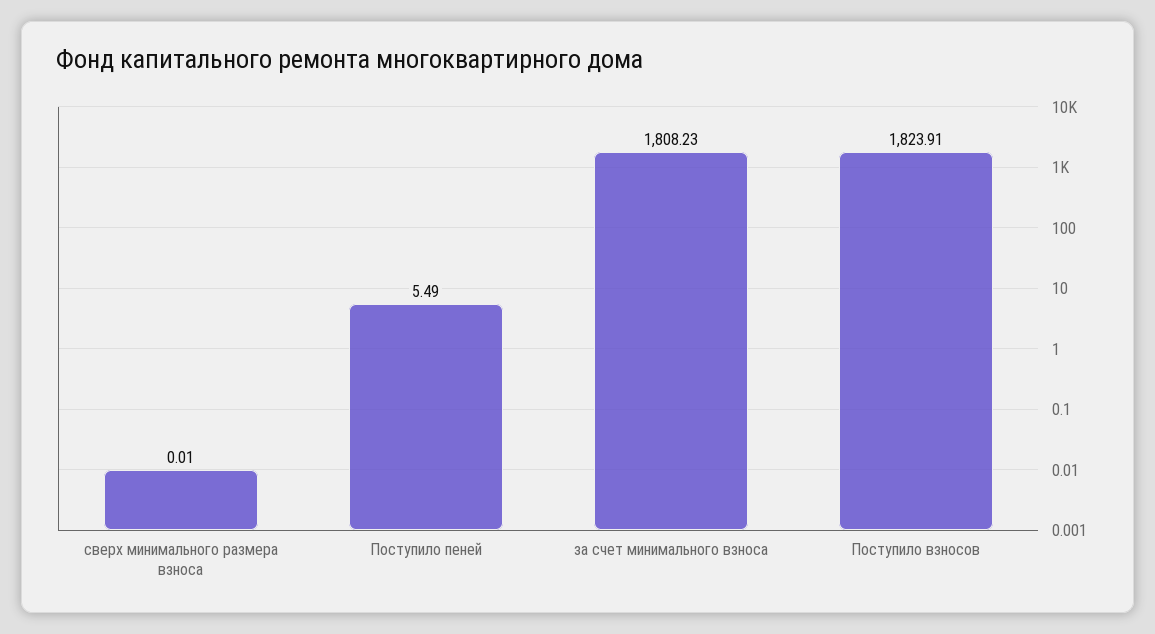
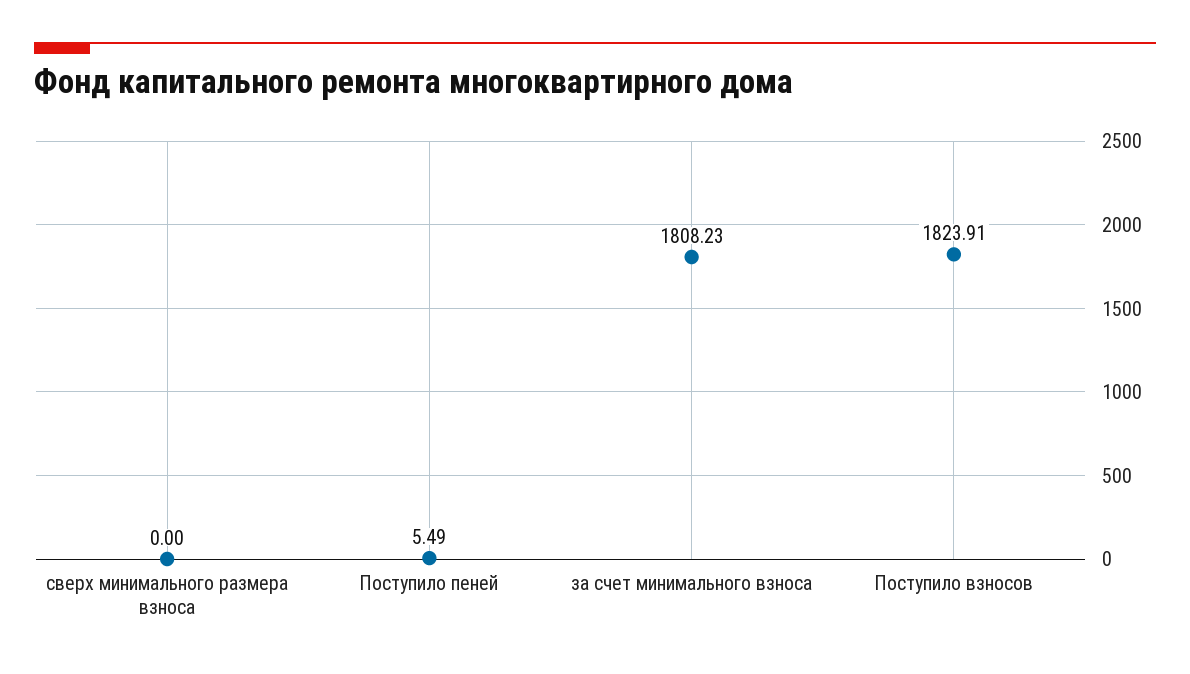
сверх минимального размера взноса: 0.01 -> 0

